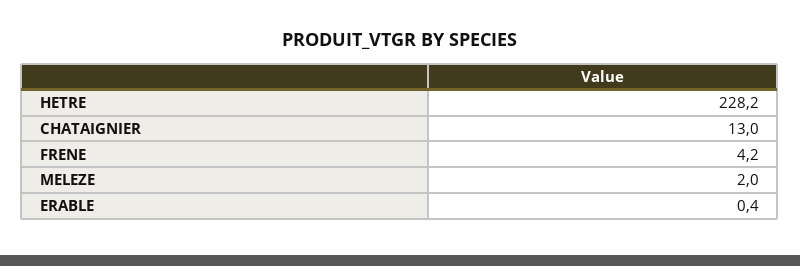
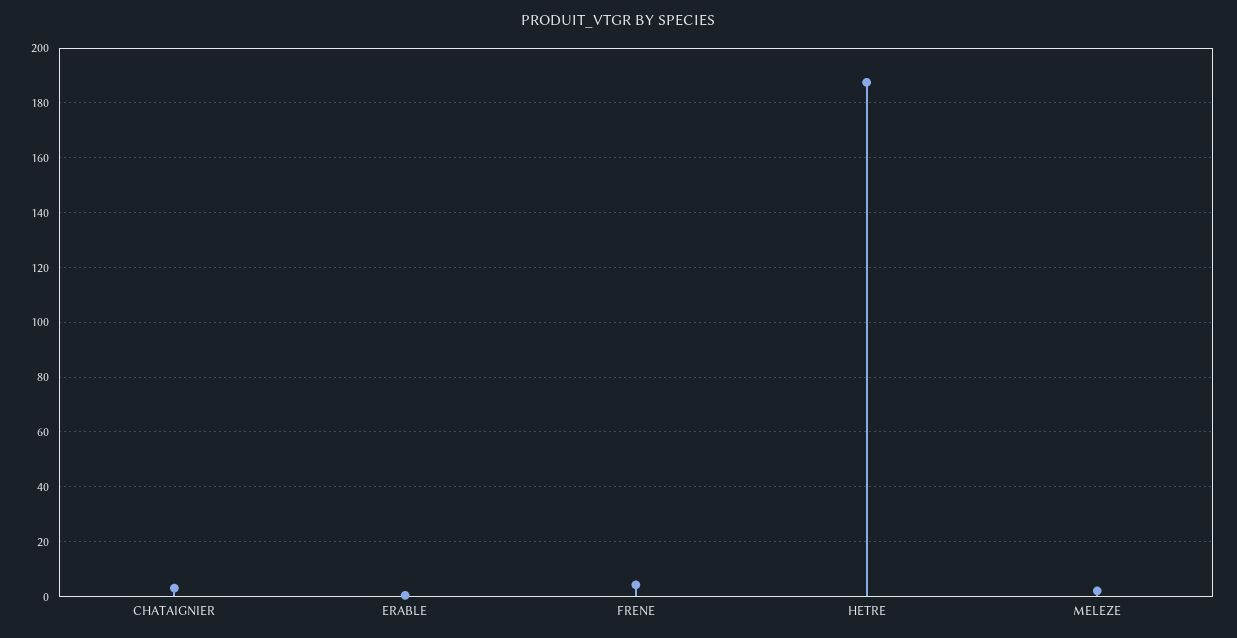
HETRE: 228.2 -> 187.5
CHATAIGNIER: 13 -> 2.5

